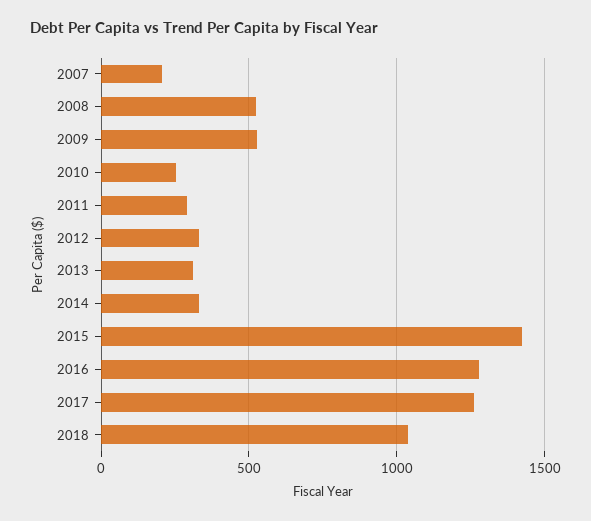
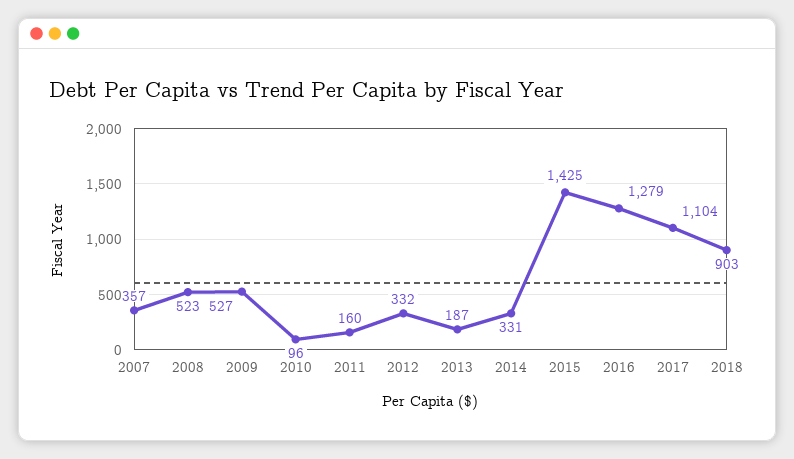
2007: 200 -> 357
2010: 250 -> 96
2011: 300 -> 160
2013: 300 -> 187
2017: 1250 -> 1104
2018: 1050 -> 903

